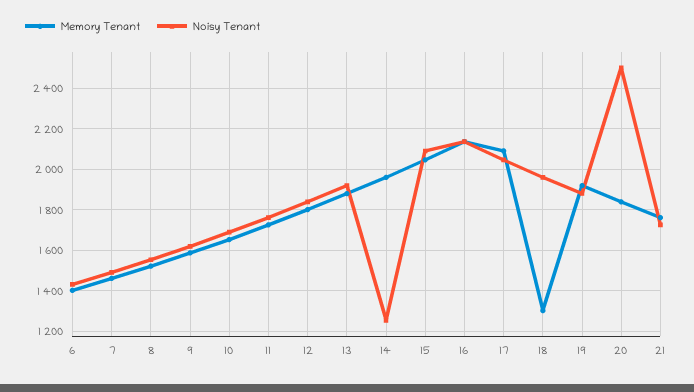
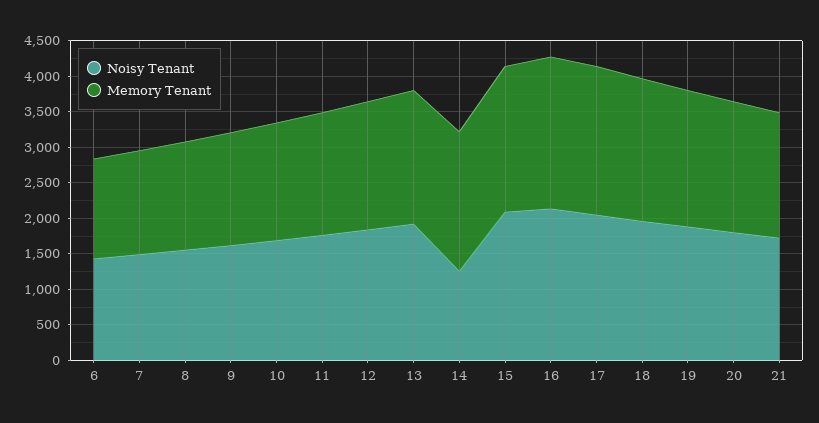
Memory Tenant, 18: 1300 -> 2000
Noisy Tenant, 20: 2500 -> 1750

